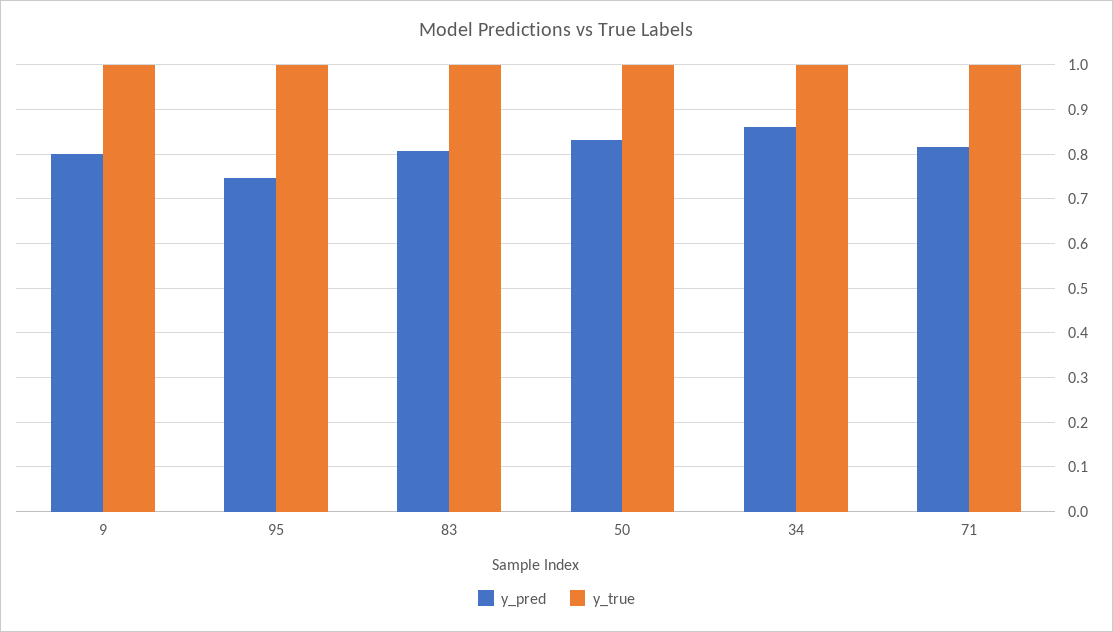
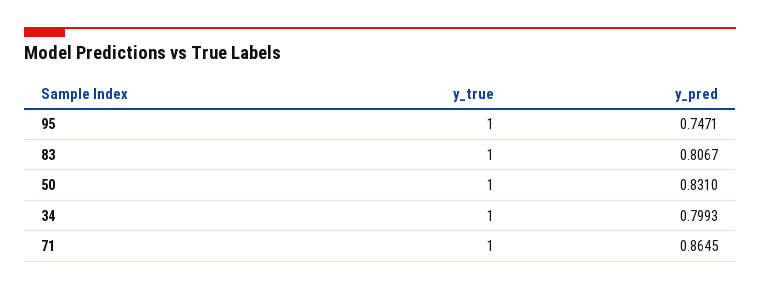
y_pred, 9: 0.8 -> none
y_true, 9: 1 -> none
y_pred, 34: 0.86 -> 0.7993
y_pred, 71: 0.82 -> 0.8645

